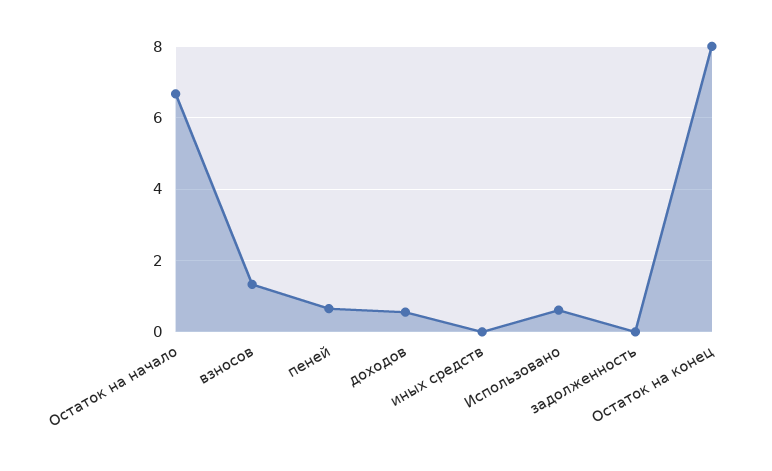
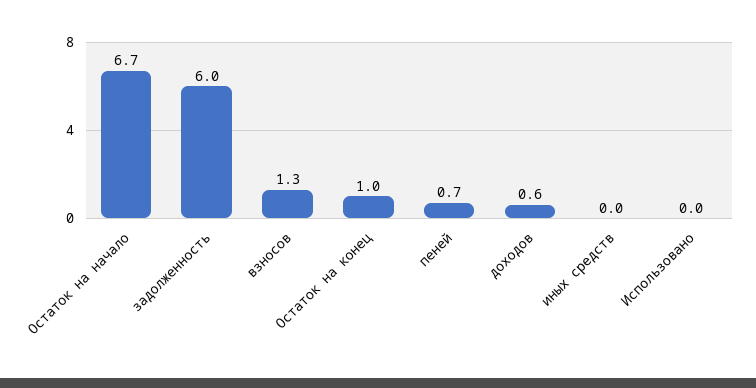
Использовано: 0.6 -> 0
задолженность: 0 -> 6
Остаток на конец: 8 -> 1

